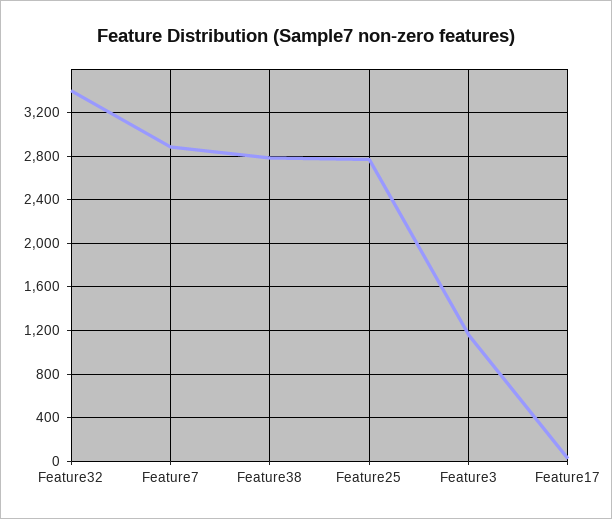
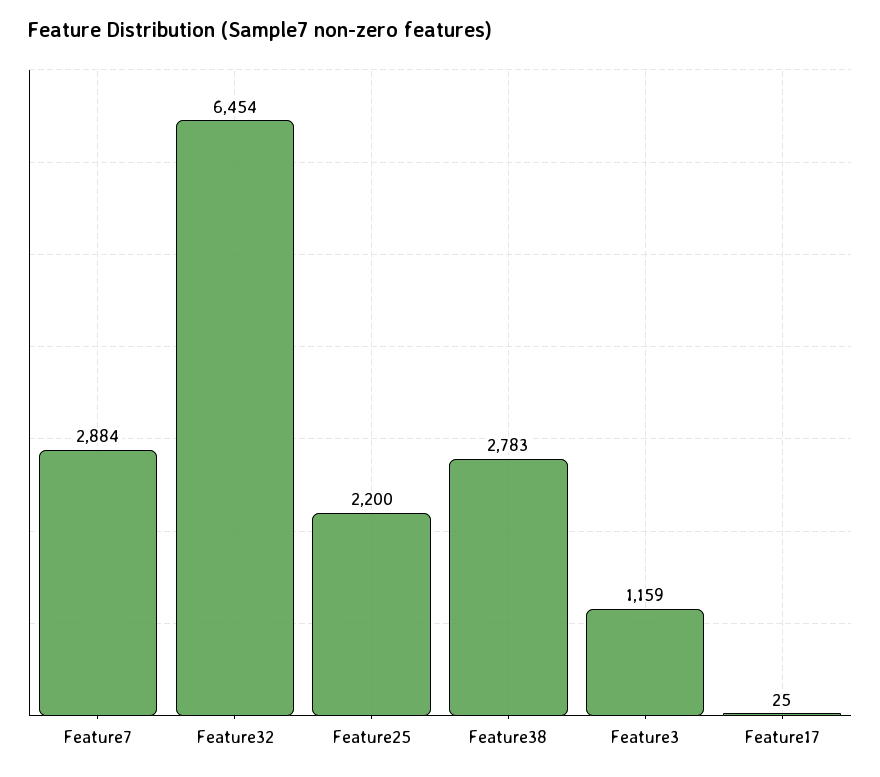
Feature32: 3400 -> 6454
Feature25: 2800 -> 2200

